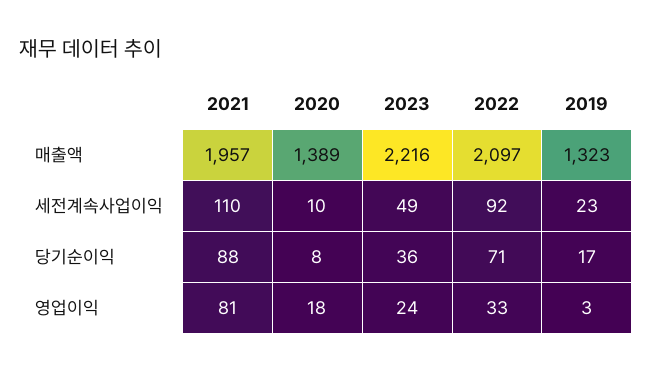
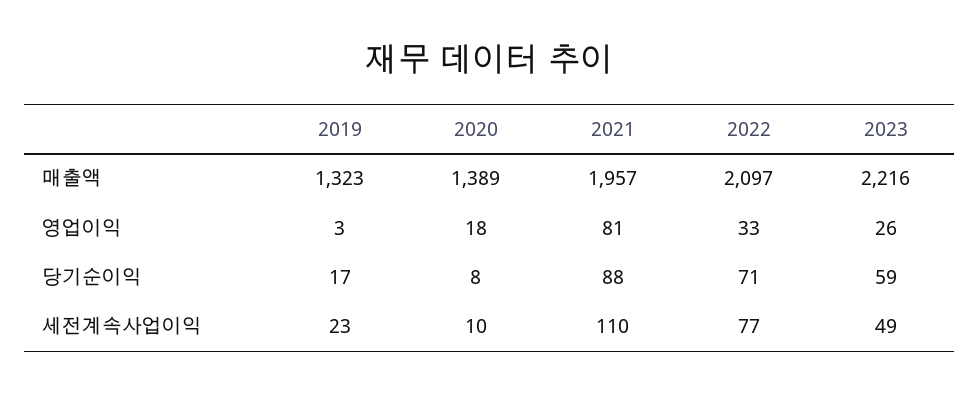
2022, 세전계속사업이익: 92 -> 77
2023, 당기순이익: 36 -> 59
2023, 영업이익: 24 -> 26

